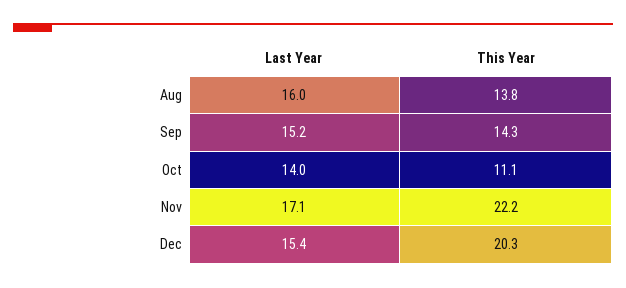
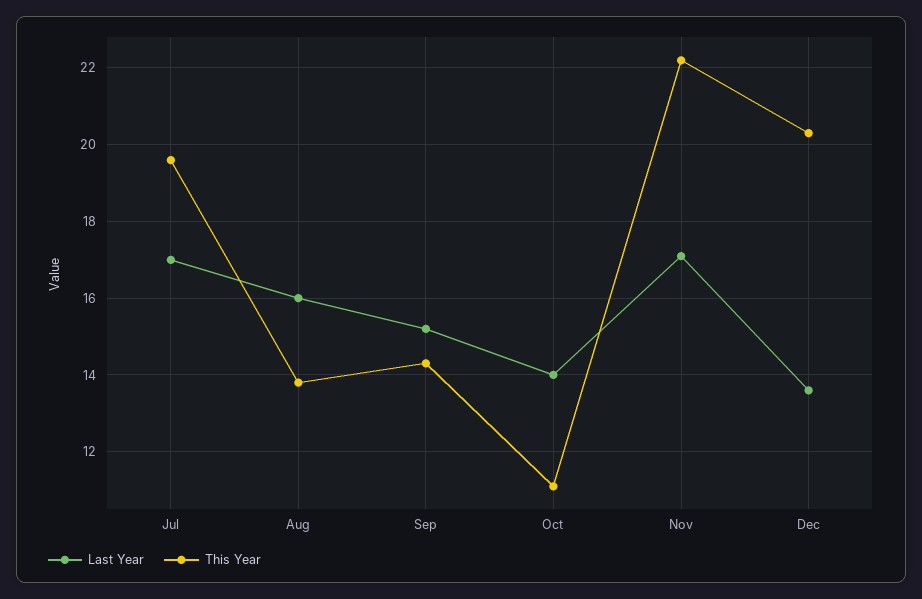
Last Year, Dec: 15.4 -> 13.5
Last Year, Jul: none -> 17
This Year, Jul: none -> 19.5

